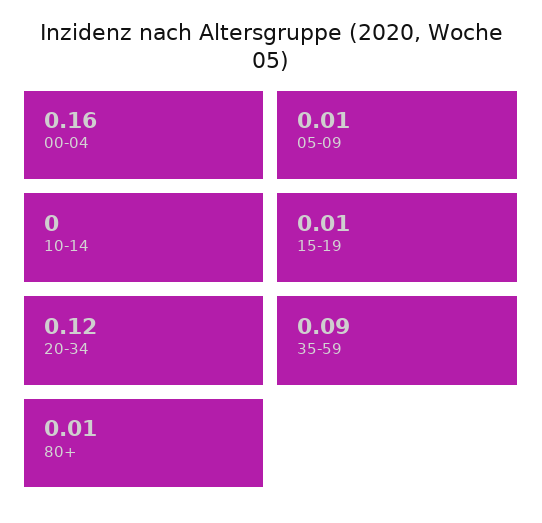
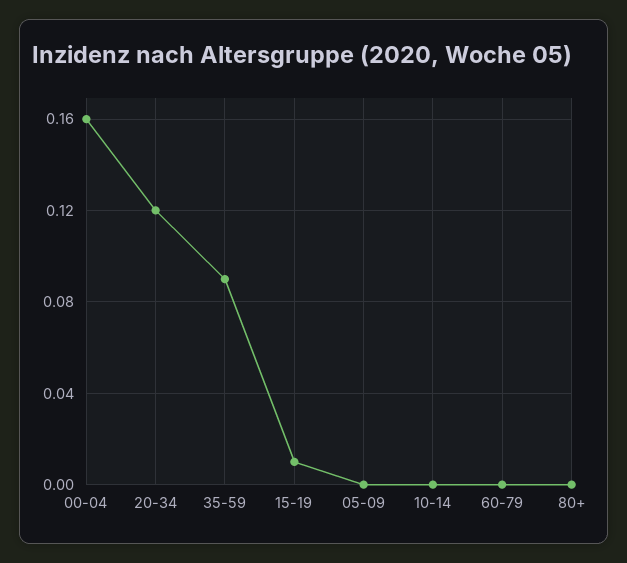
05-09: 0.01 -> 0
80+: 0.01 -> 0
60-79: none -> 0

